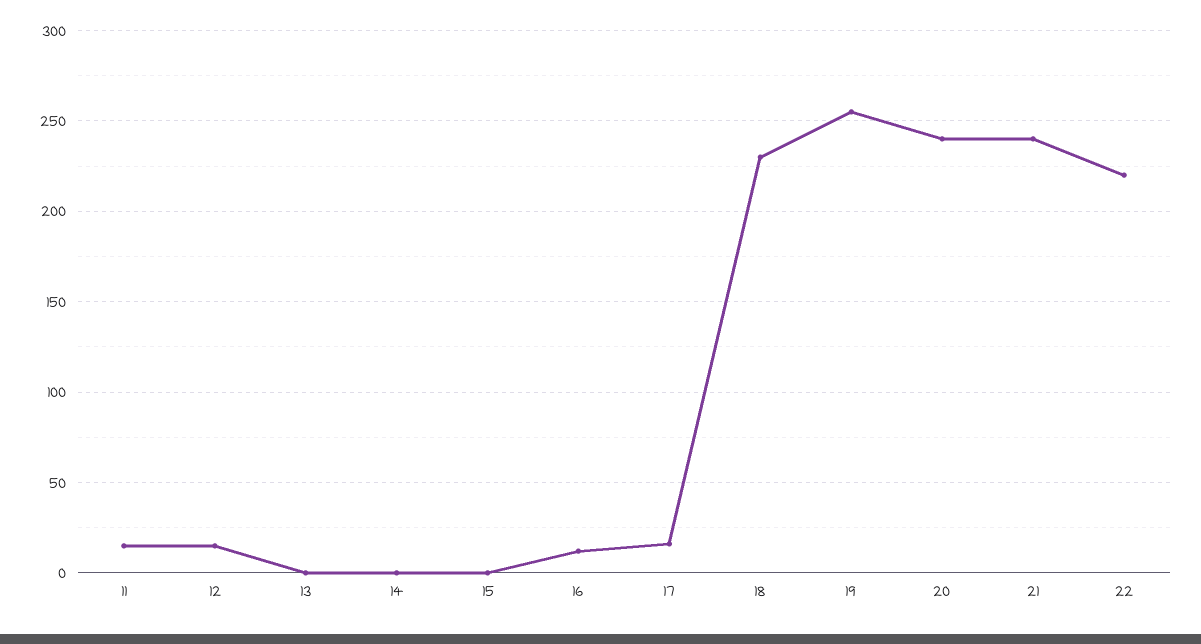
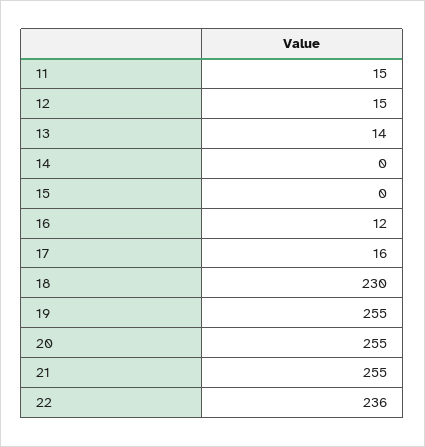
13: 0 -> 14
20: 240 -> 255
21: 240 -> 255
22: 220 -> 236

